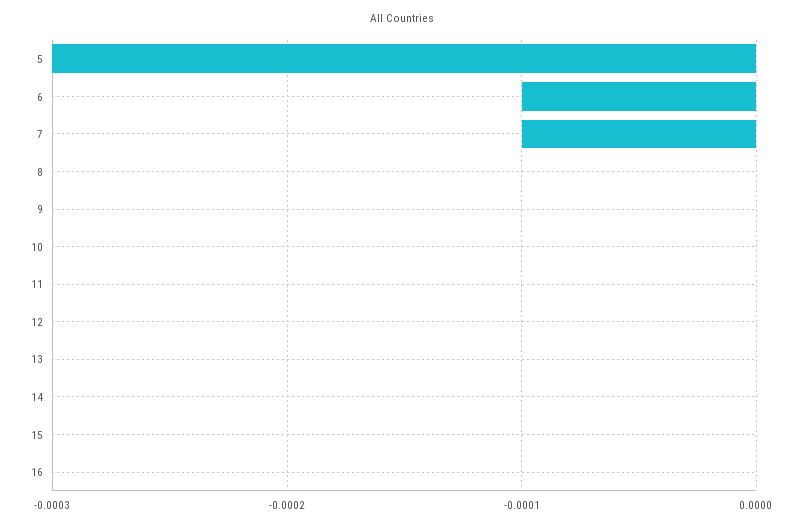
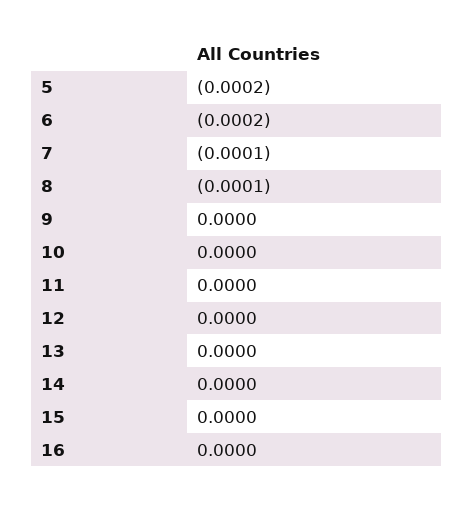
5: -0.0003 -> -0.0002
6: -0.0001 -> -0.0002
8: 0 -> -0.0001

